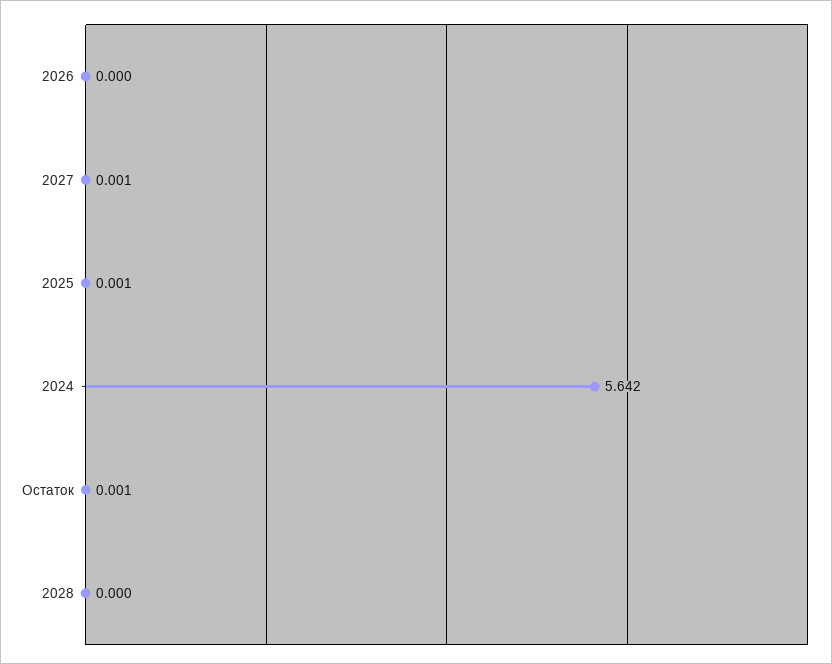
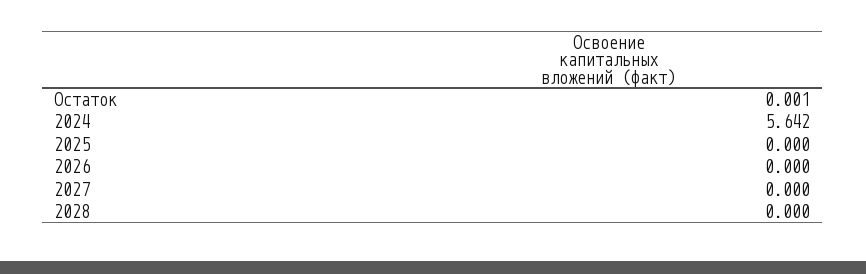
2027: 0.001 -> 0
2025: 0.001 -> 0

